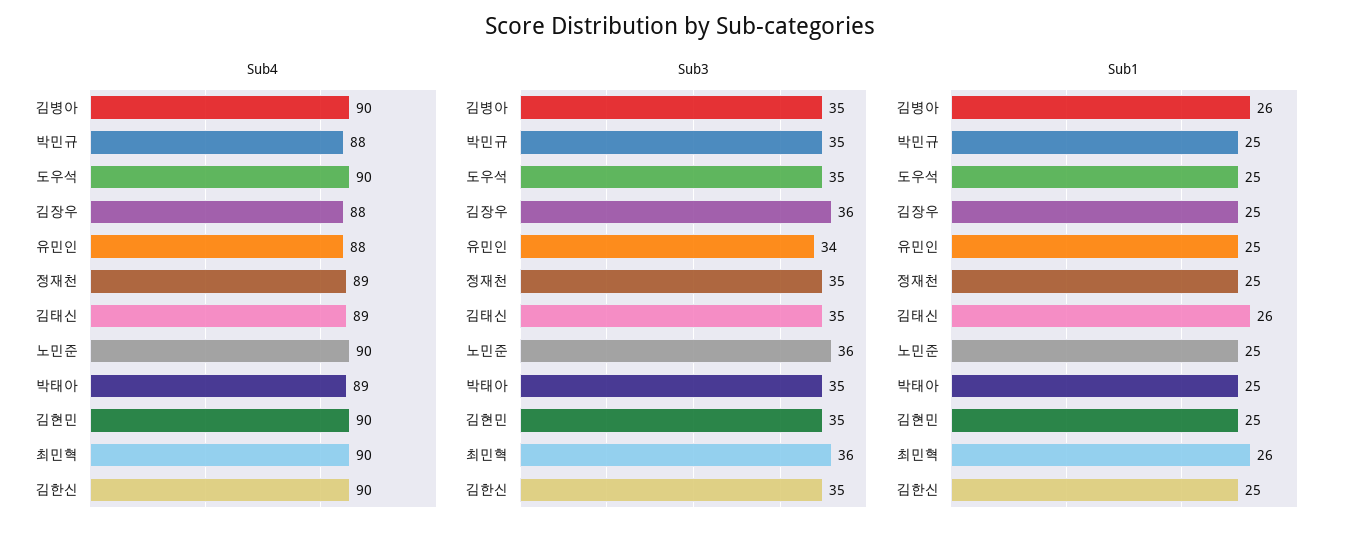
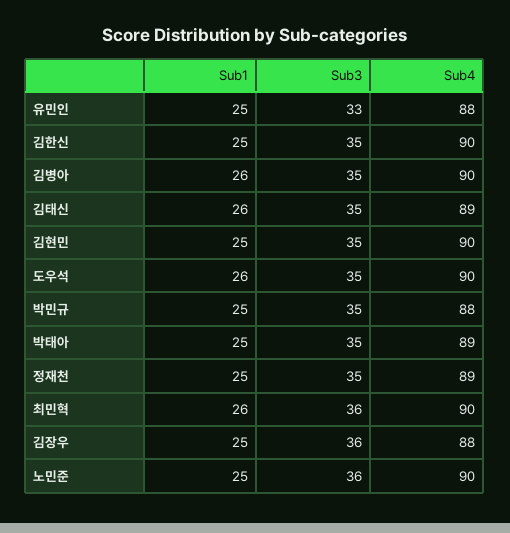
Sub3, 유민인: 34 -> 33
Sub1, 도우석: 25 -> 26

